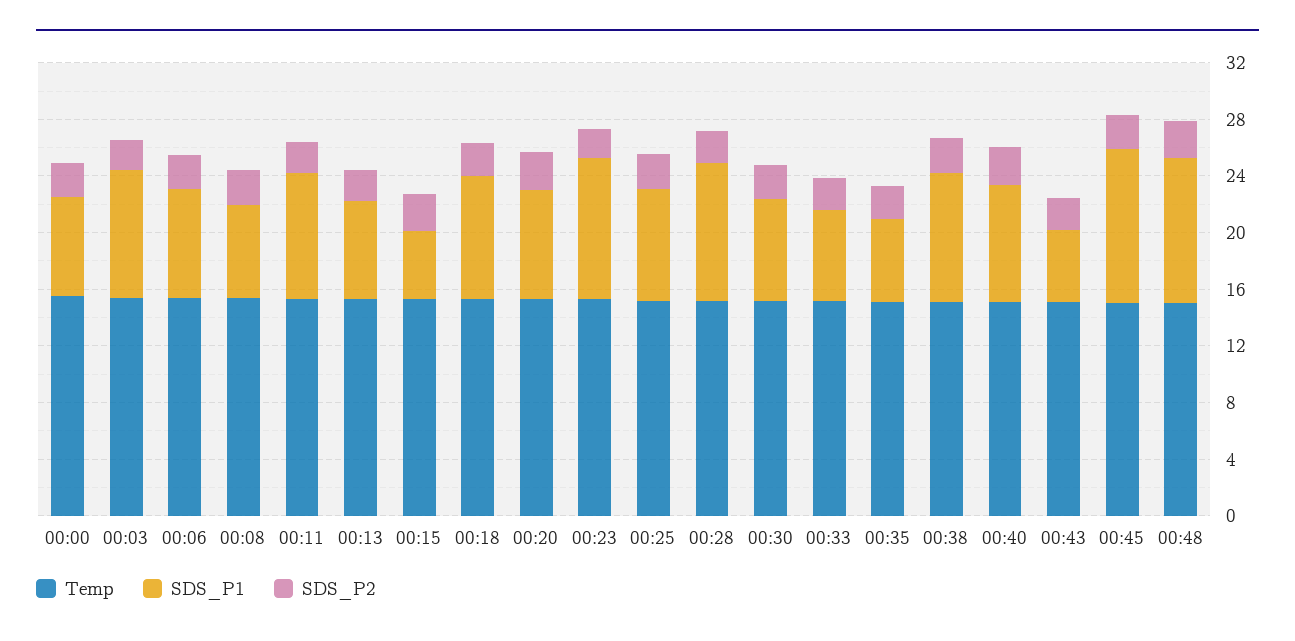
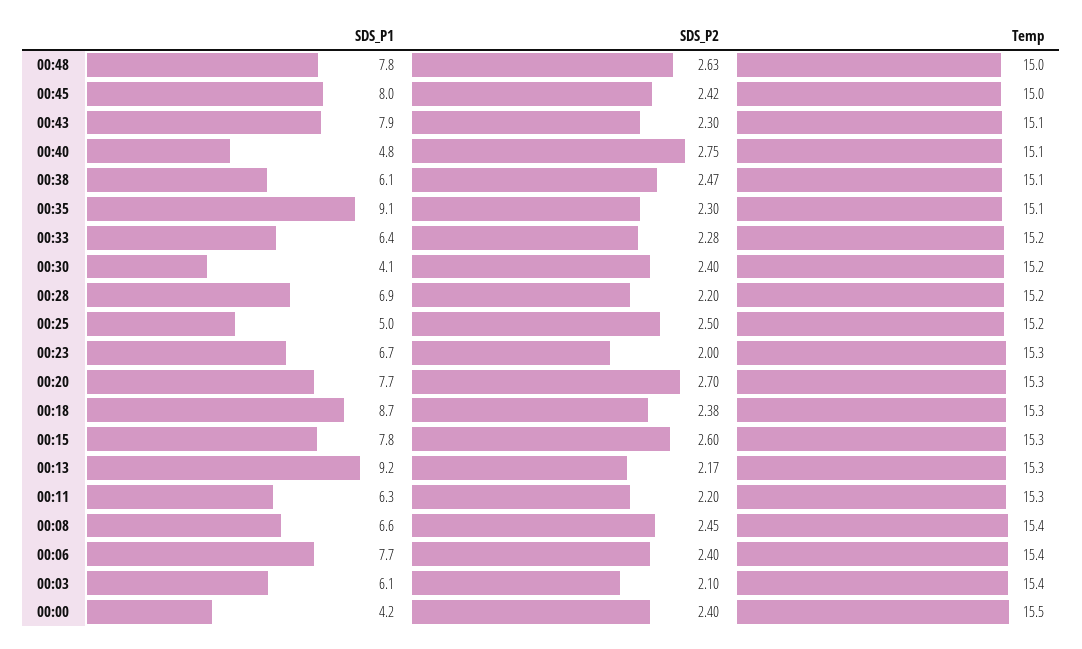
SDS_P1, 00:00: 7 -> 4.2
SDS_P1, 00:03: 9 -> 6.1
SDS_P1, 00:11: 9 -> 6.3
SDS_P1, 00:13: 7 -> 9.2
SDS_P1, 00:15: 5 -> 7.8
SDS_P1, 00:23: 10 -> 6.7
SDS_P1, 00:25: 8 -> 5
SDS_P1, 00:28: 10 -> 6.9
SDS_P1, 00:30: 7 -> 4.1
SDS_P1, 00:35: 6 -> 9.1
SDS_P1, 00:38: 9 -> 6.1
SDS_P1, 00:40: 8 -> 4.8
SDS_P1, 00:43: 5 -> 7.9
SDS_P1, 00:45: 11 -> 8
SDS_P1, 00:48: 10 -> 7.8

